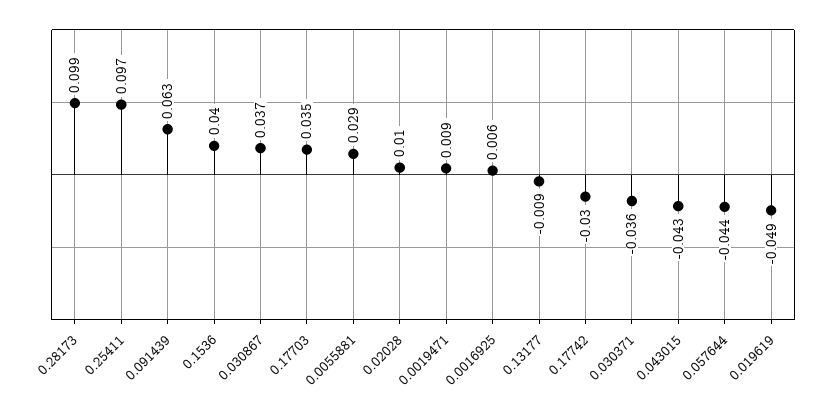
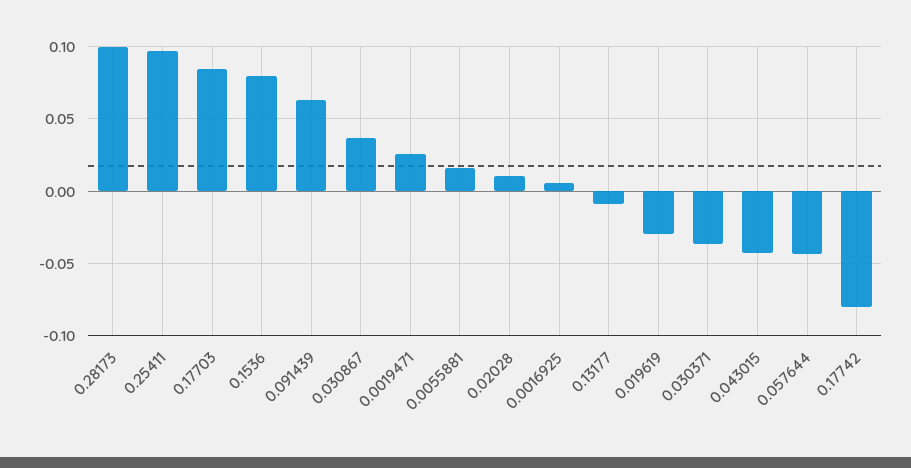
0.1536: 0.04 -> 0.08
0.17703: 0.035 -> 0.085
0.0055881: 0.029 -> 0.015
0.0019471: 0.009 -> 0.025
0.17742: -0.03 -> -0.08
0.019619: -0.049 -> -0.03

